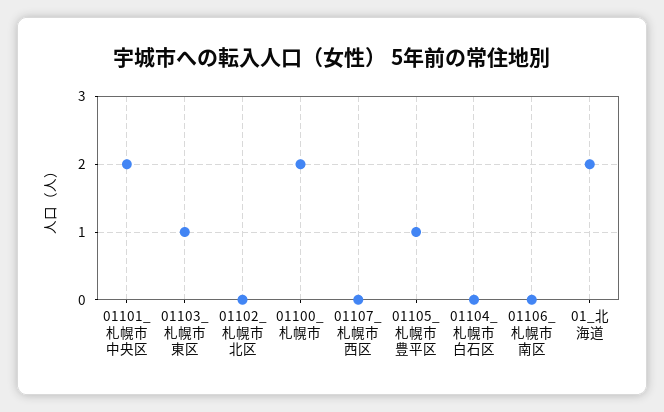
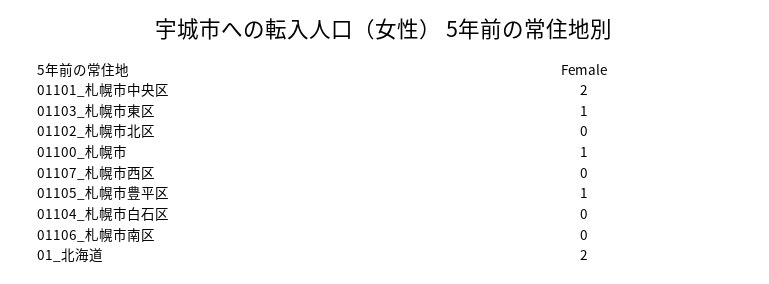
01100_札幌市: 2 -> 1

